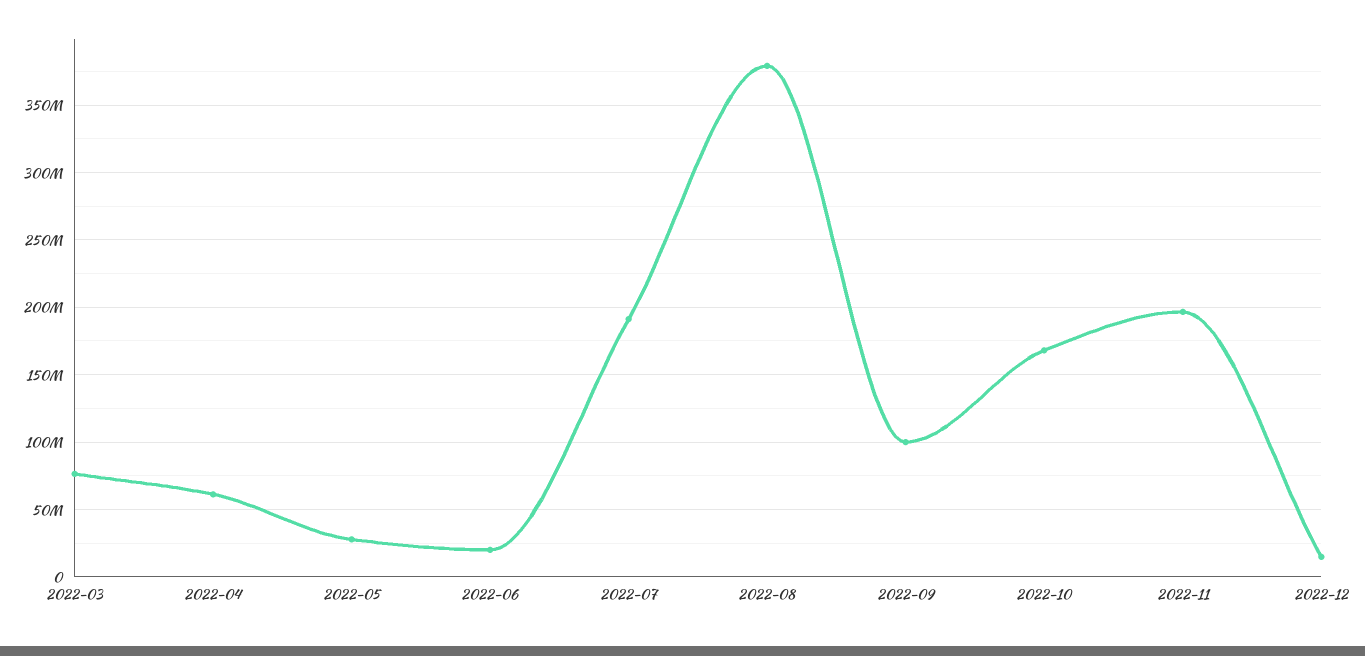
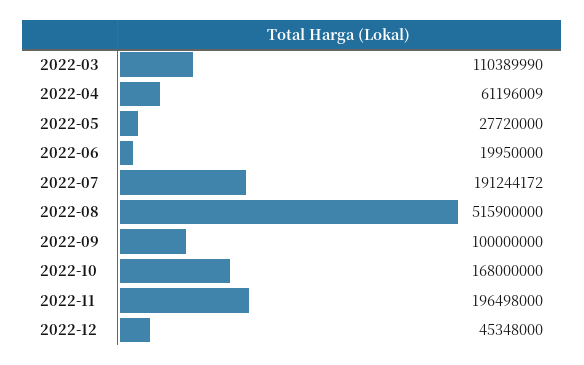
2022-03: 75000000 -> 110389990
2022-08: 380000000 -> 515900000
2022-12: 15000000 -> 45348000

